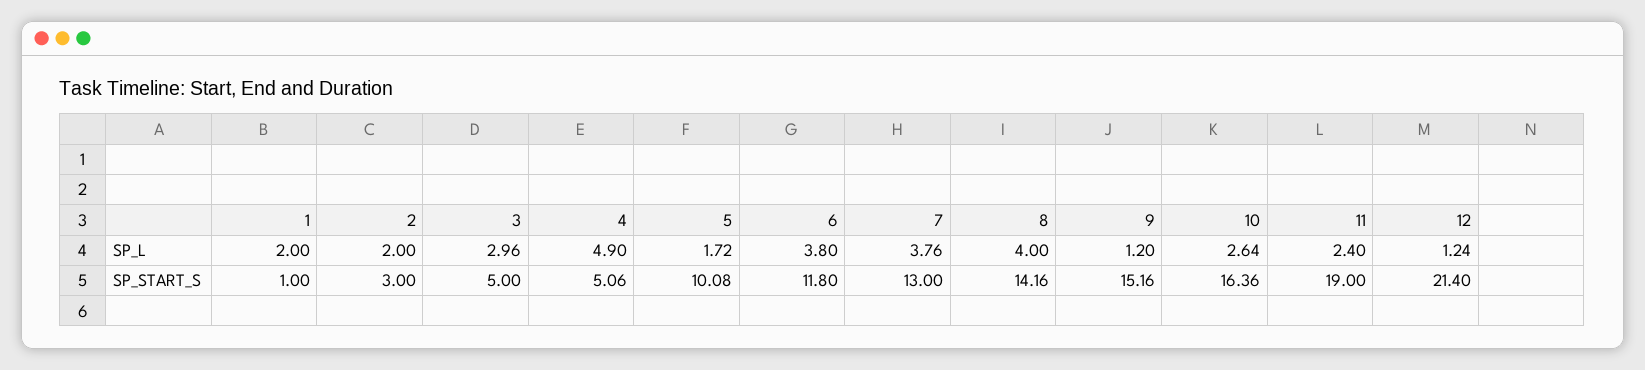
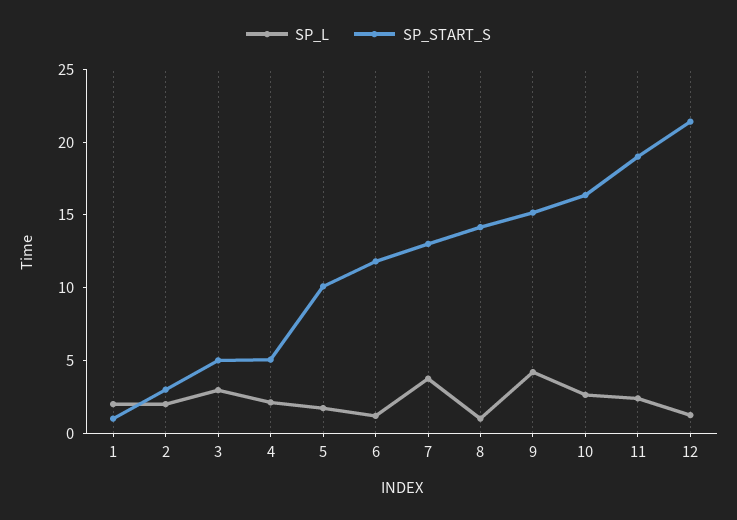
SP_L, 4: 4.9 -> 2
SP_L, 6: 3.8 -> 1
SP_L, 8: 4 -> 1
SP_L, 9: 1.2 -> 4

